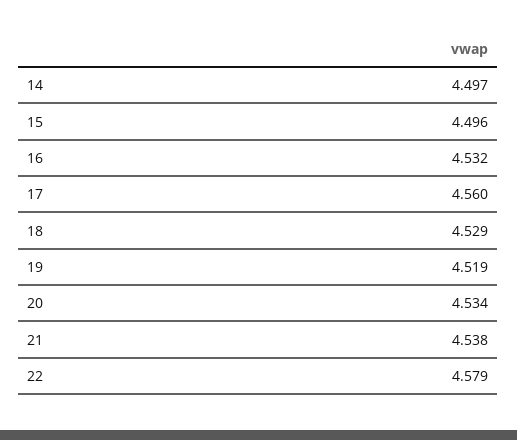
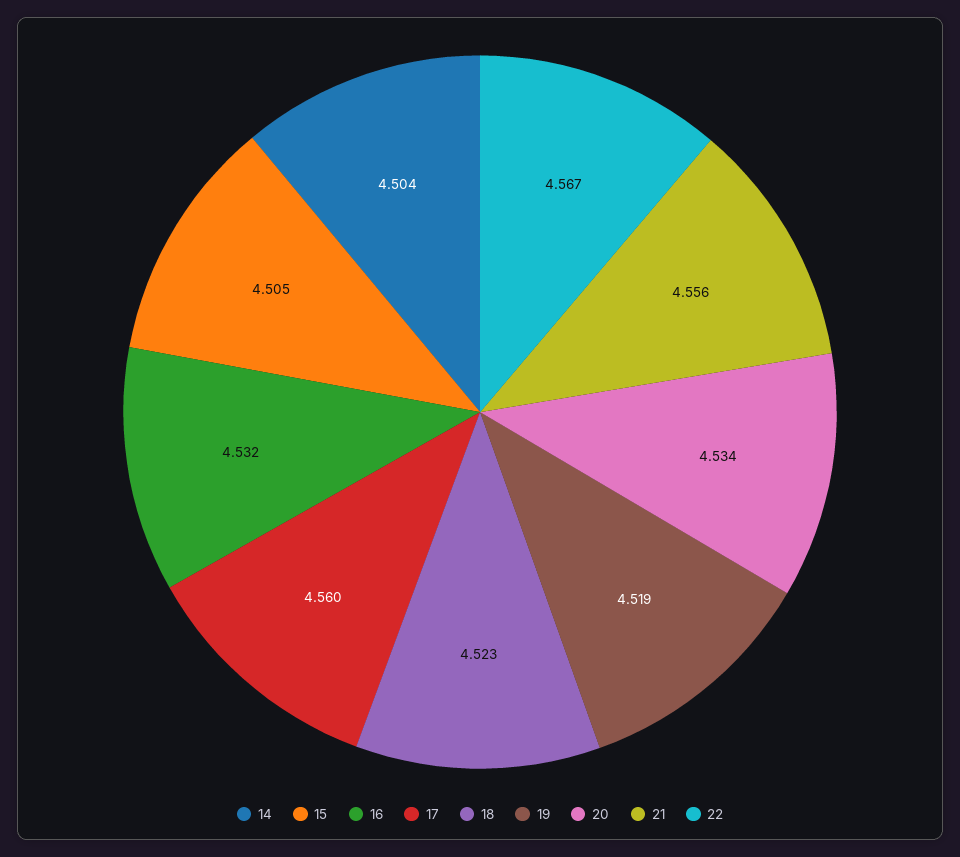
14: 4.497 -> 4.504
15: 4.496 -> 4.505
18: 4.529 -> 4.523
21: 4.538 -> 4.556
22: 4.579 -> 4.567

